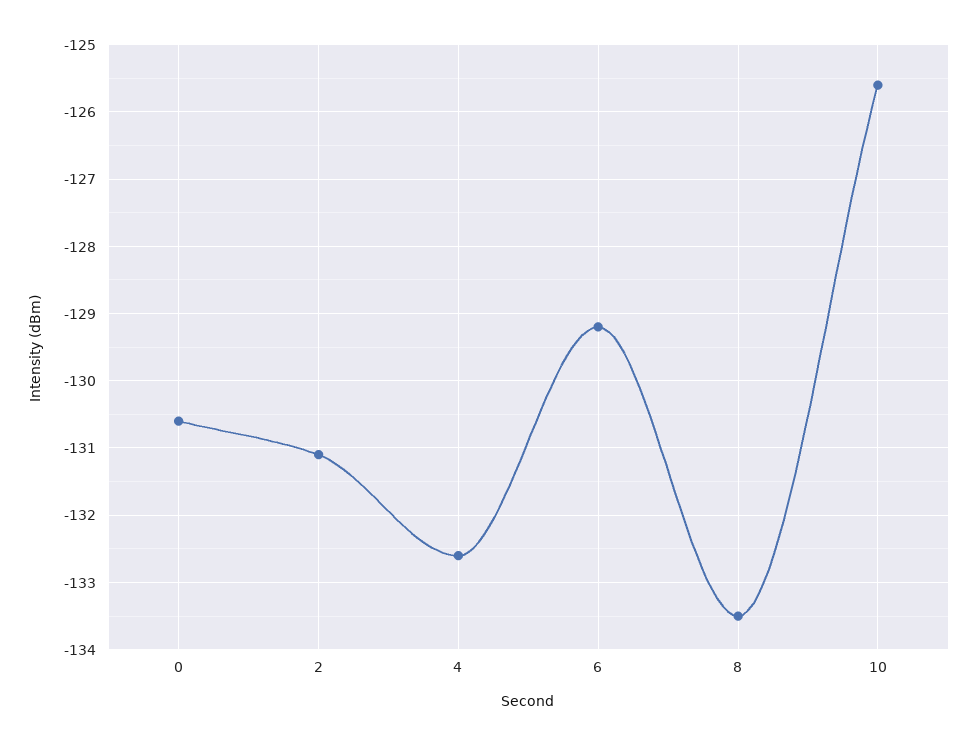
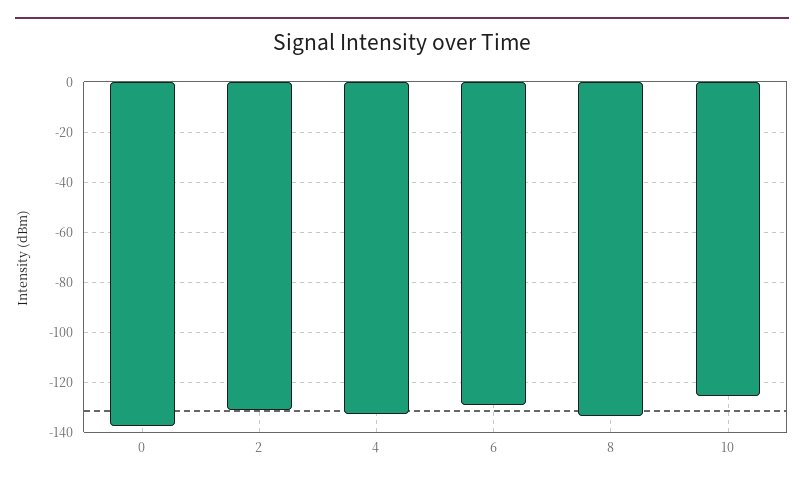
0: -130.6 -> -137.5

